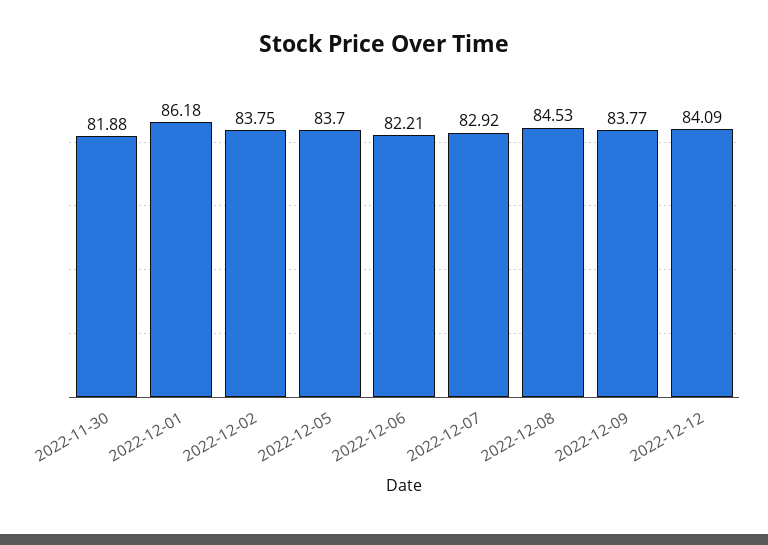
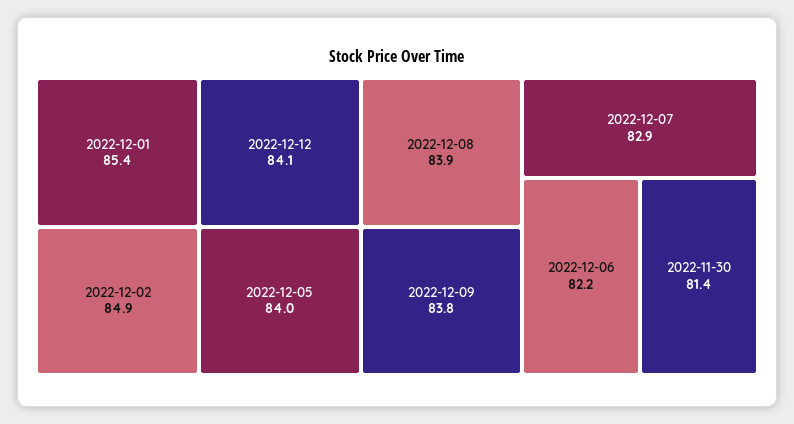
2022-11-30: 81.88 -> 81.4
2022-12-01: 86.18 -> 85.4
2022-12-02: 83.75 -> 84.9
2022-12-05: 83.7 -> 84
2022-12-08: 84.53 -> 83.9

